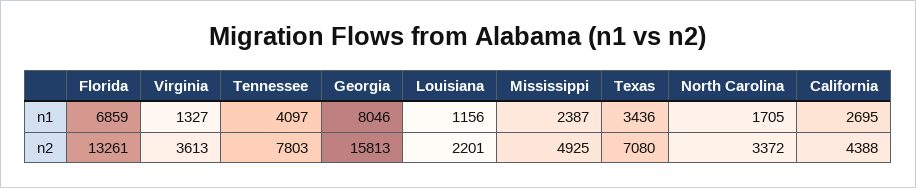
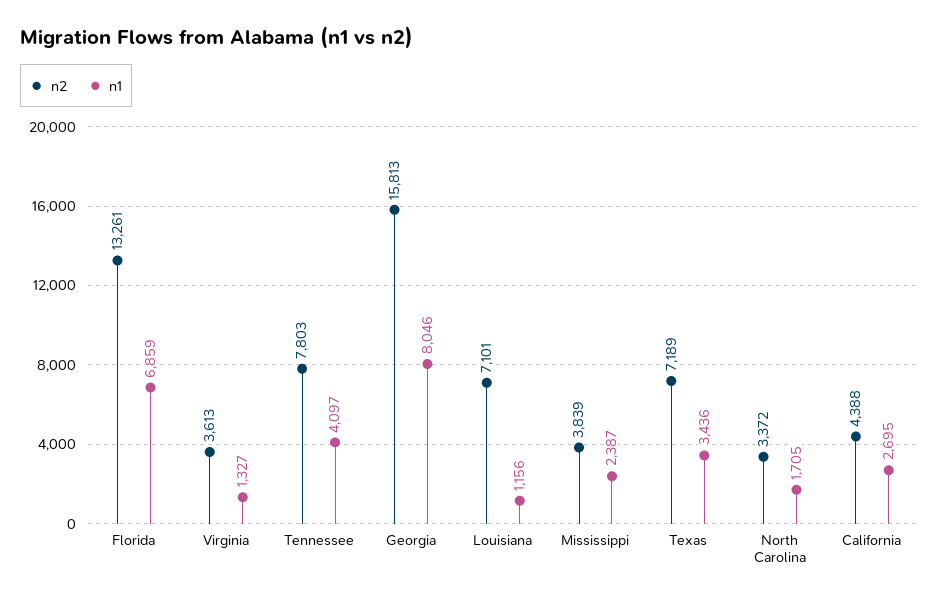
n2, Louisiana: 2201 -> 7101
n2, Mississippi: 4925 -> 3839
n2, Texas: 7080 -> 7189

